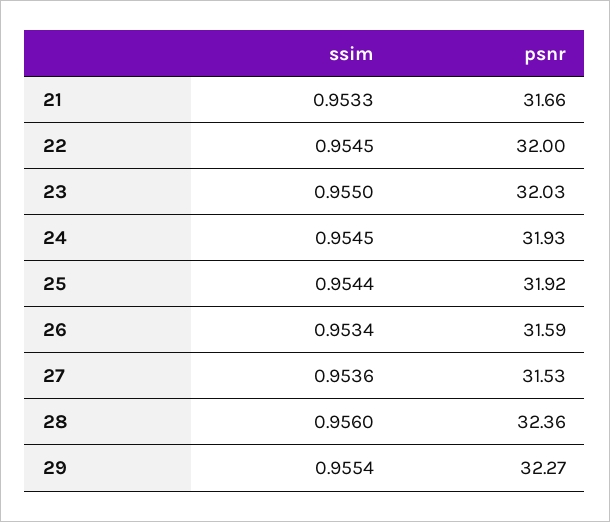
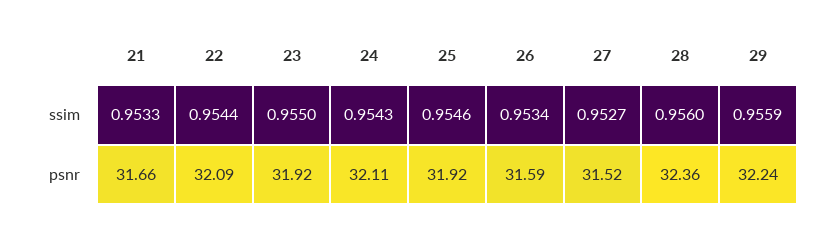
ssim, 22: 0.9545 -> 0.9544
psnr, 22: 32 -> 32.09
psnr, 23: 32.03 -> 31.92
ssim, 24: 0.9545 -> 0.9543
psnr, 24: 31.93 -> 32.11
ssim, 25: 0.9544 -> 0.9546
ssim, 27: 0.9536 -> 0.9527
psnr, 27: 31.53 -> 31.52
ssim, 29: 0.9554 -> 0.9559
psnr, 29: 32.27 -> 32.24

